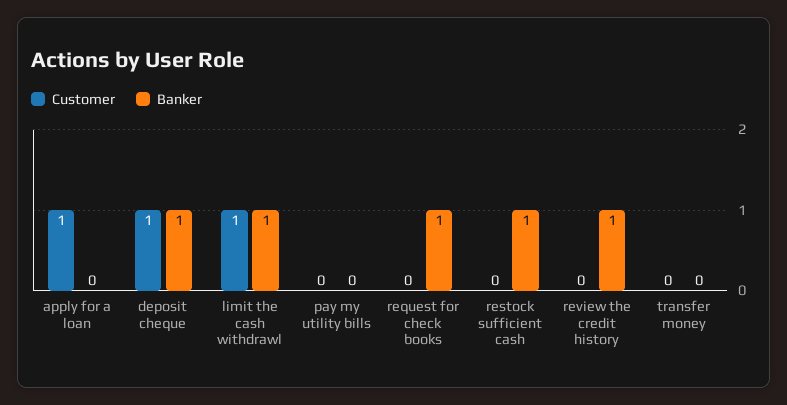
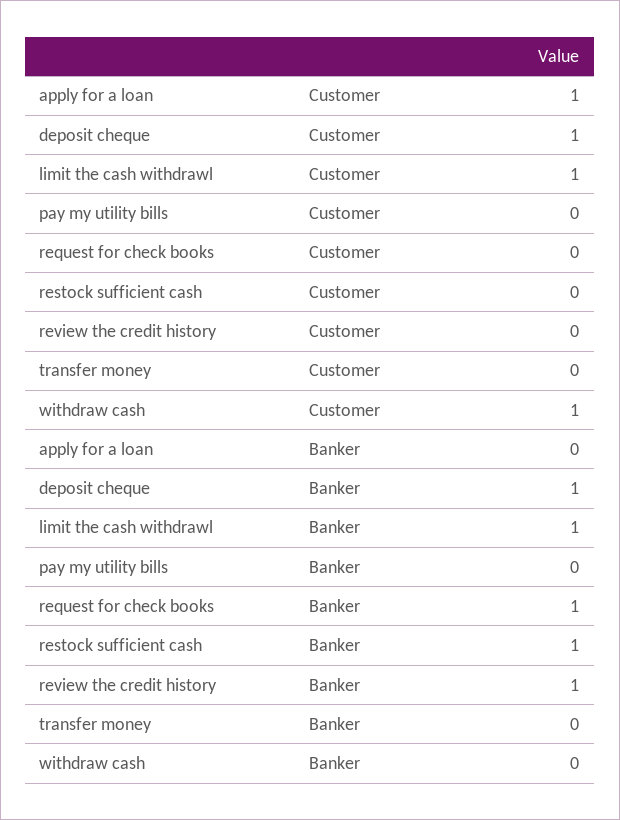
Customer, withdraw cash: none -> 1
Banker, withdraw cash: none -> 0

